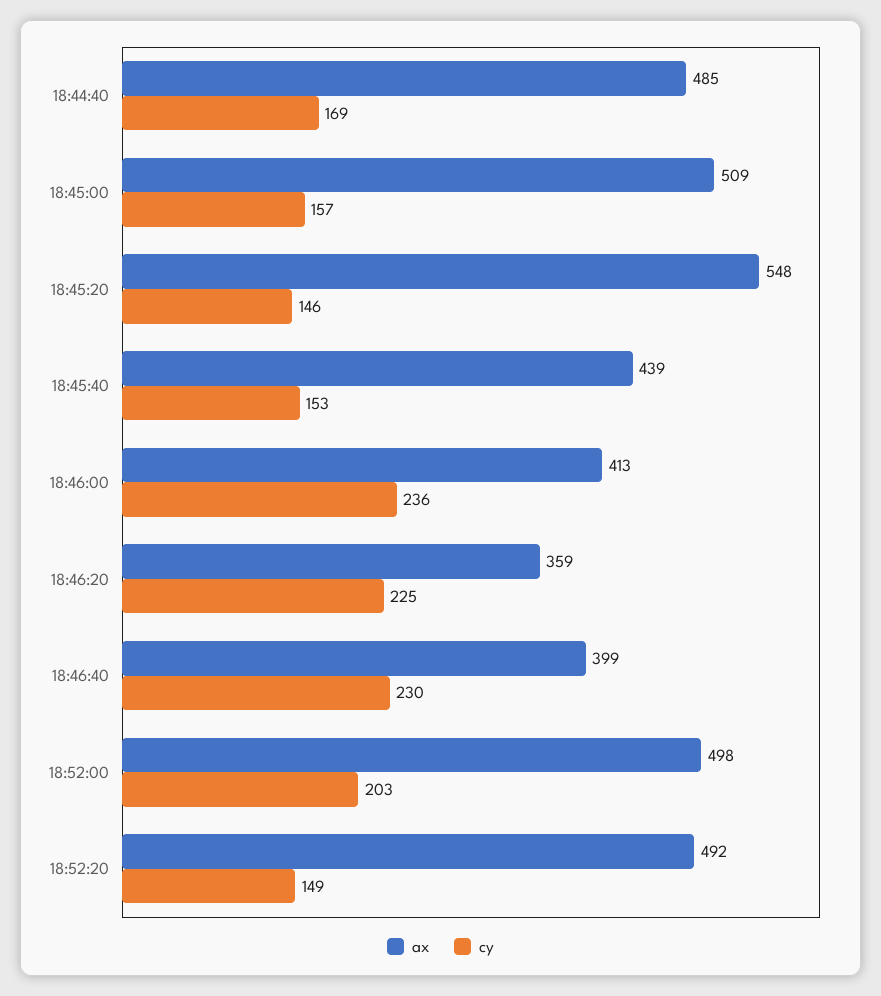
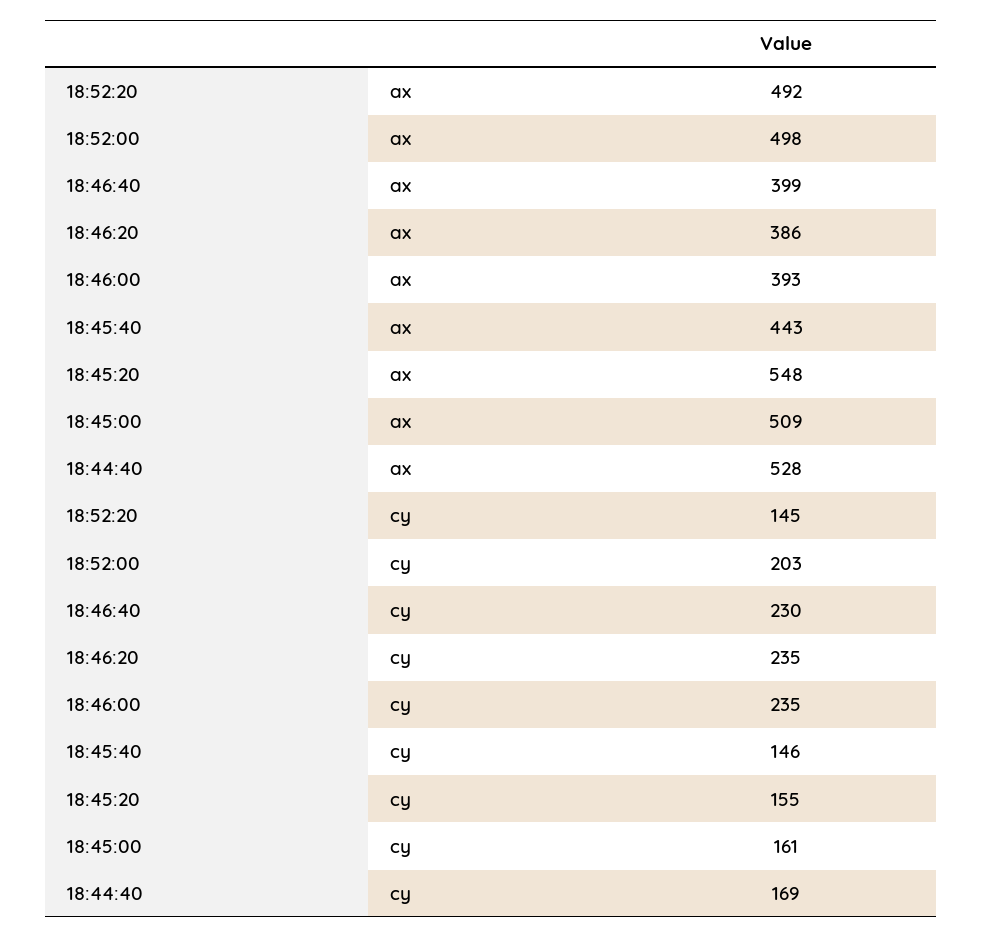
ax, 18:44:40: 485 -> 528
cy, 18:45:00: 157 -> 161
cy, 18:45:20: 146 -> 155
ax, 18:45:40: 439 -> 443
cy, 18:45:40: 153 -> 146
ax, 18:46:00: 413 -> 393
cy, 18:46:00: 236 -> 235
ax, 18:46:20: 359 -> 386
cy, 18:46:20: 225 -> 235
cy, 18:52:20: 149 -> 145

